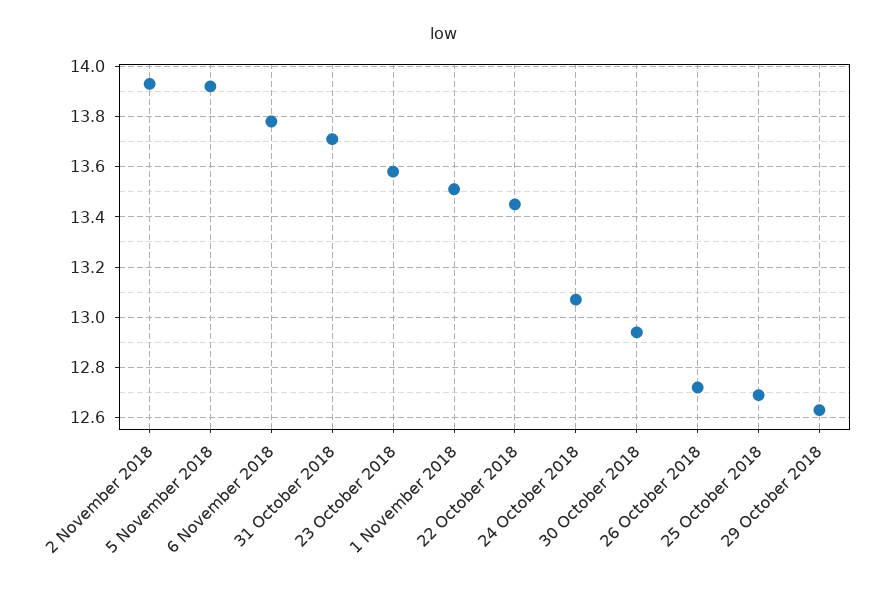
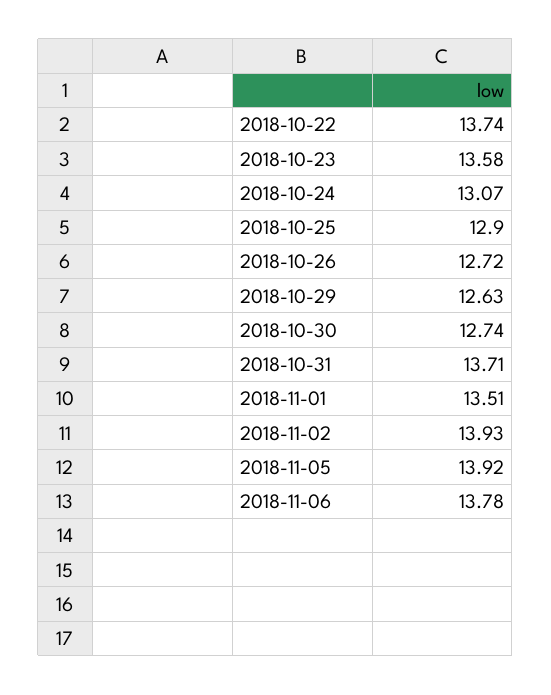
22 October 2018: 13.45 -> 13.74
30 October 2018: 12.95 -> 12.74
25 October 2018: 12.7 -> 12.9

